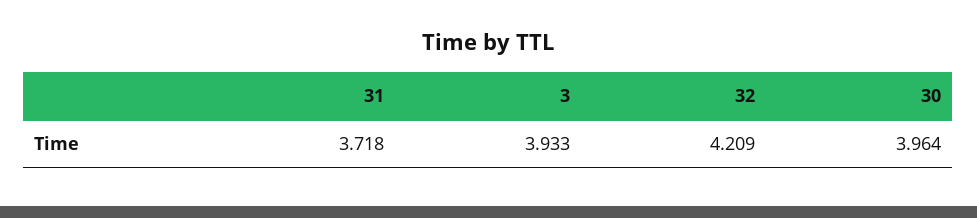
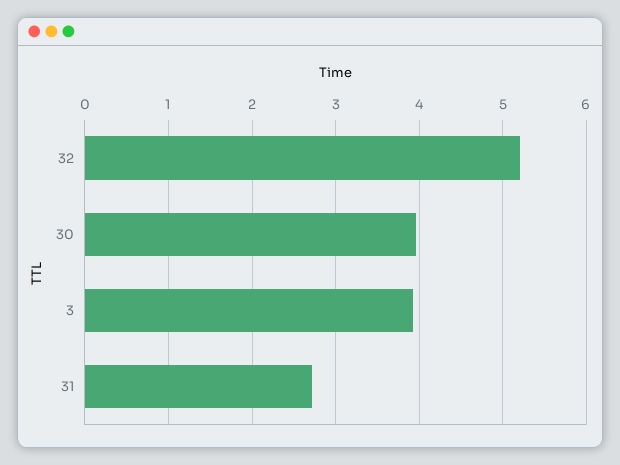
31: 3.718 -> 2.7
32: 4.209 -> 5.2

